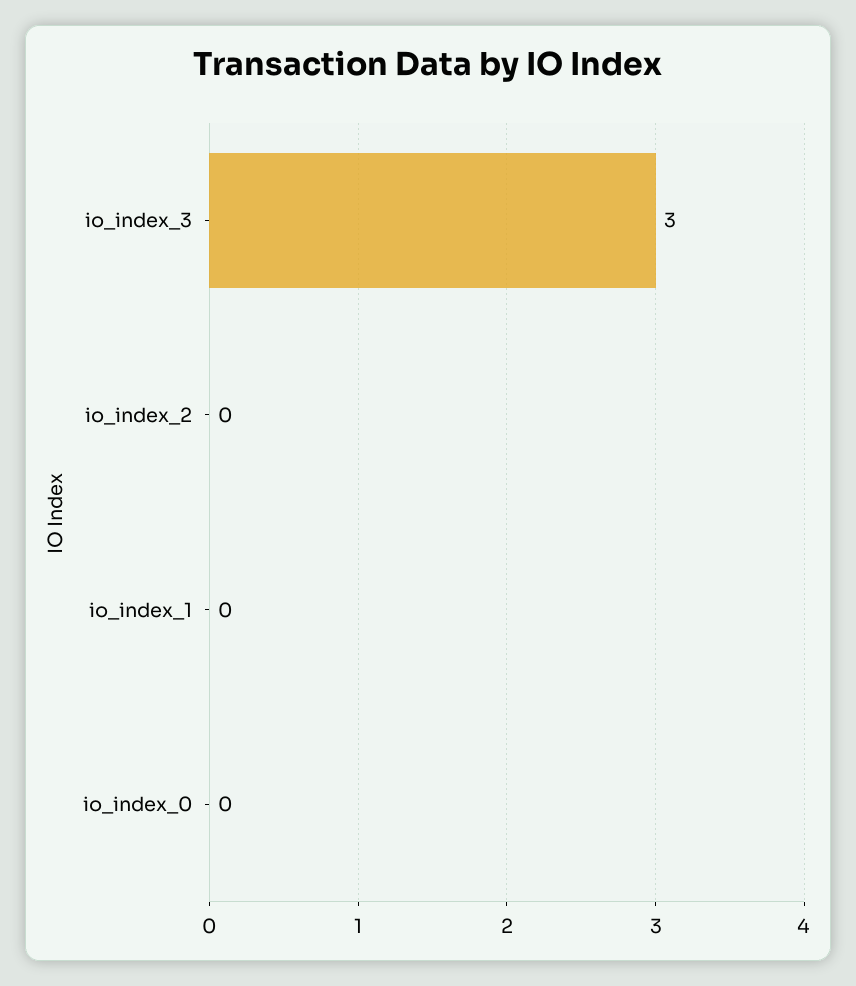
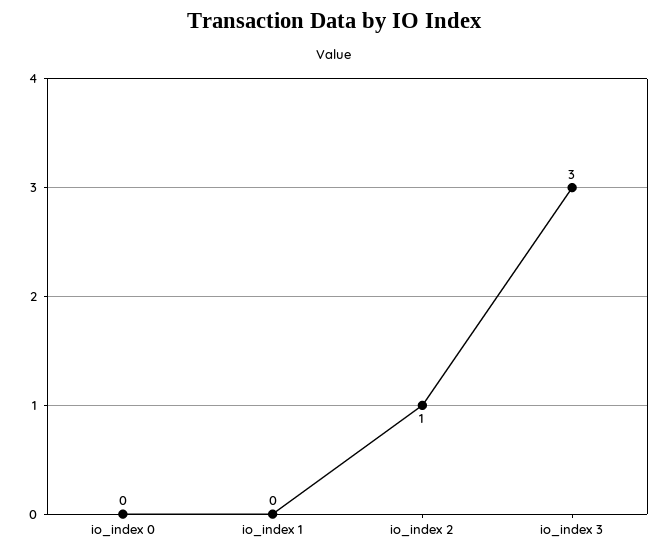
io_index_2: 0 -> 1

